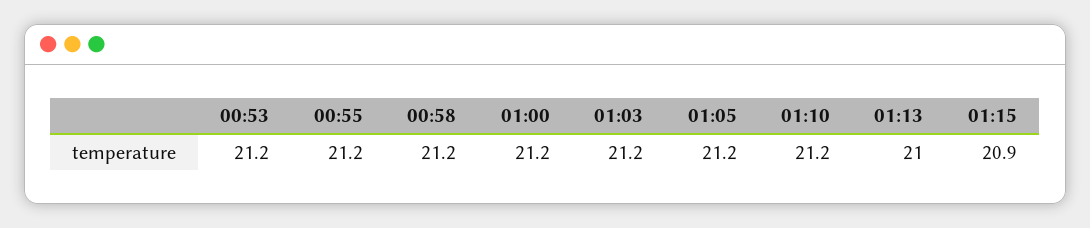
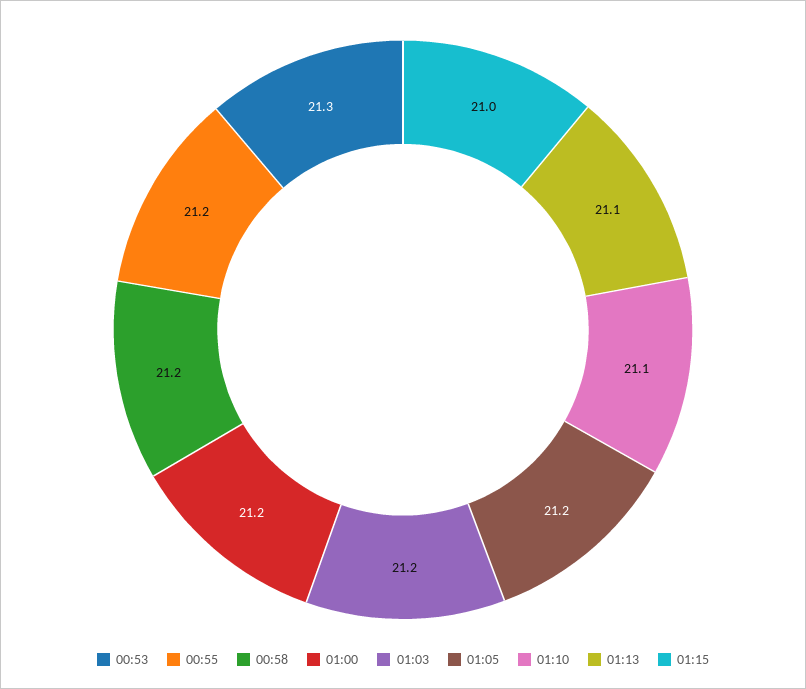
00:53: 21.2 -> 21.3
01:10: 21.2 -> 21.1
01:13: 21 -> 21.1
01:15: 20.9 -> 21

